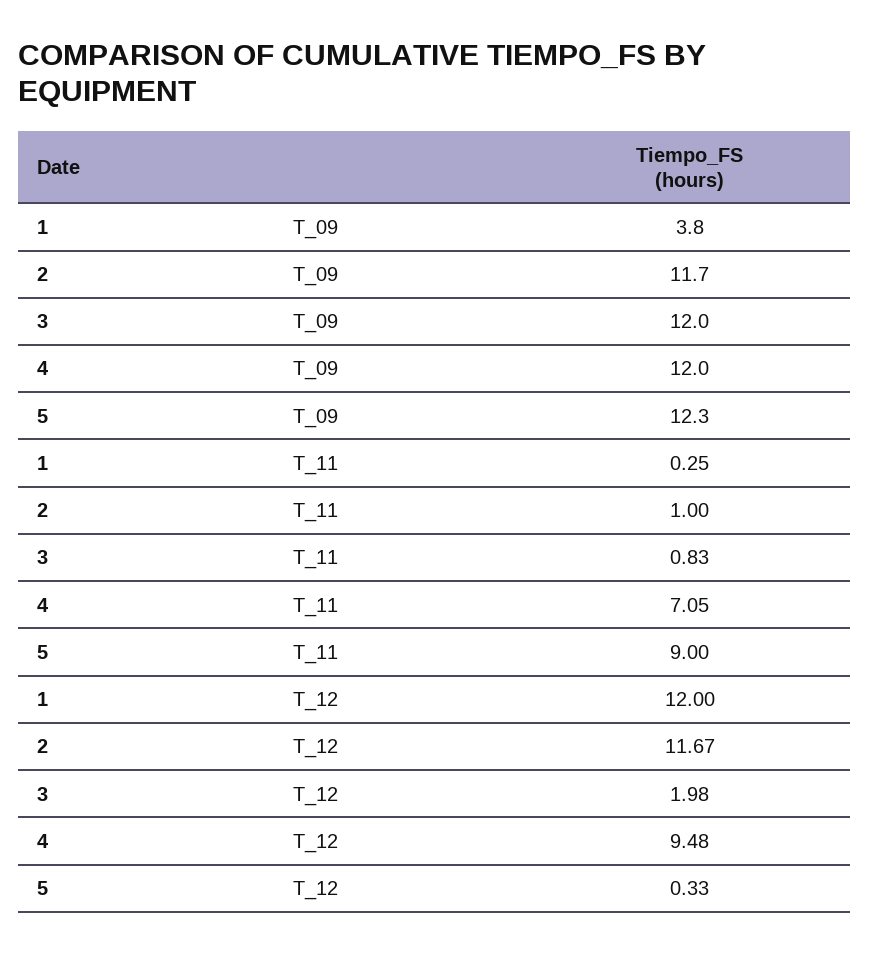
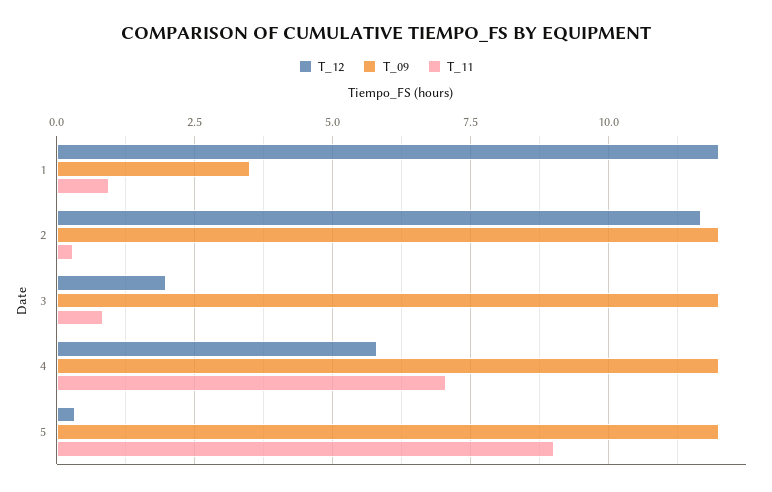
T_09, 1: 3.8 -> 3.5
T_09, 2: 11.7 -> 12
T_09, 5: 12.3 -> 12
T_11, 1: 0.25 -> 1
T_11, 2: 1 -> 0.25
T_12, 4: 9.48 -> 5.75

